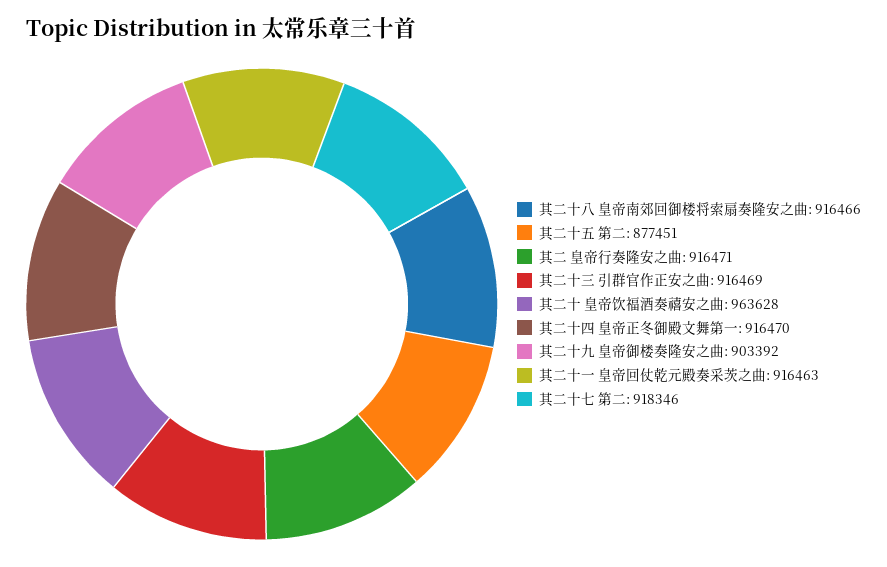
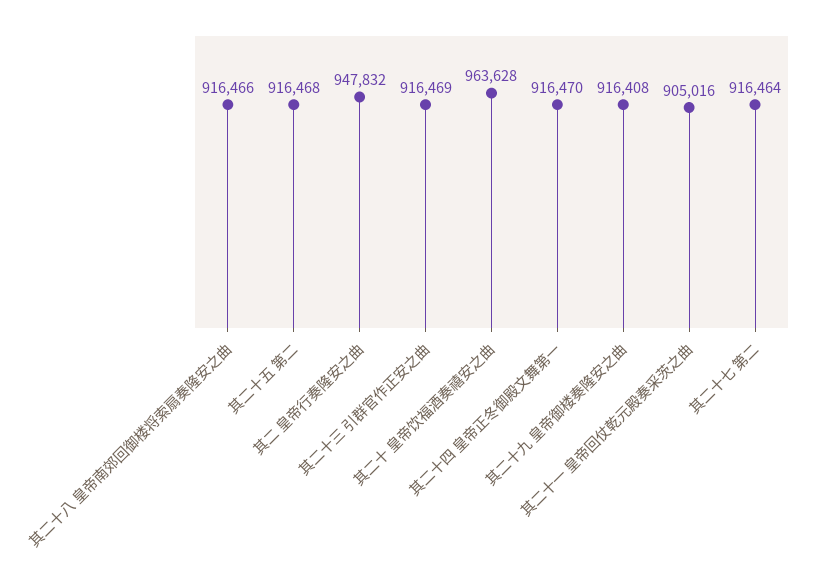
其二十五 第二: 877451 -> 916468
其二 皇帝行奏隆安之曲: 916471 -> 947832
其二十九 皇帝御楼奏隆安之曲: 903392 -> 916408
其二十一 皇帝回仗乾元殿奏采茨之曲: 916463 -> 905016
其二十七 第二: 918346 -> 916464

